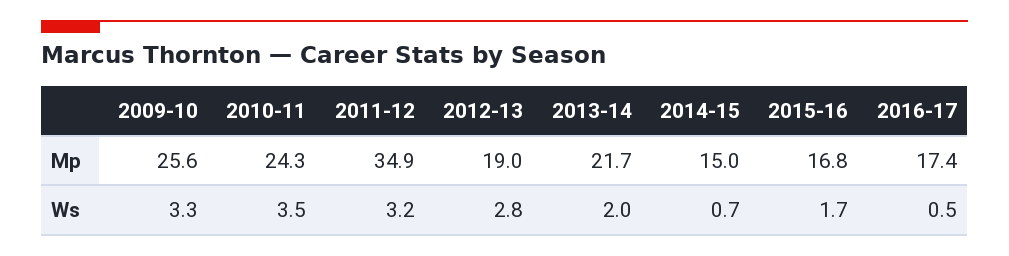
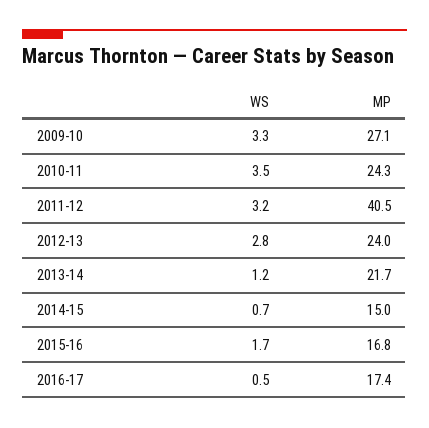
2009-10, Mp: 25.6 -> 27.1
2011-12, Mp: 34.9 -> 40.5
2012-13, Mp: 19 -> 24
2013-14, Ws: 2 -> 1.2

